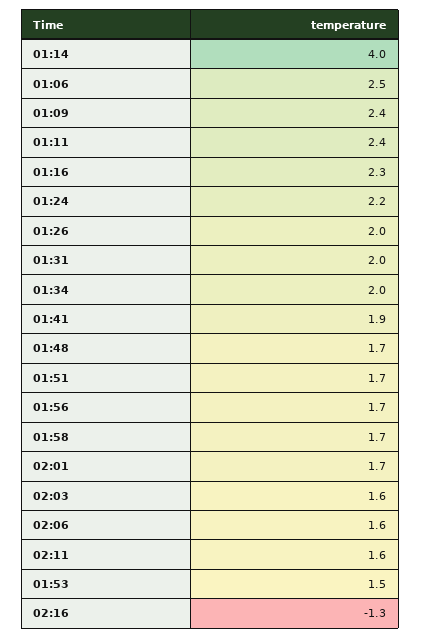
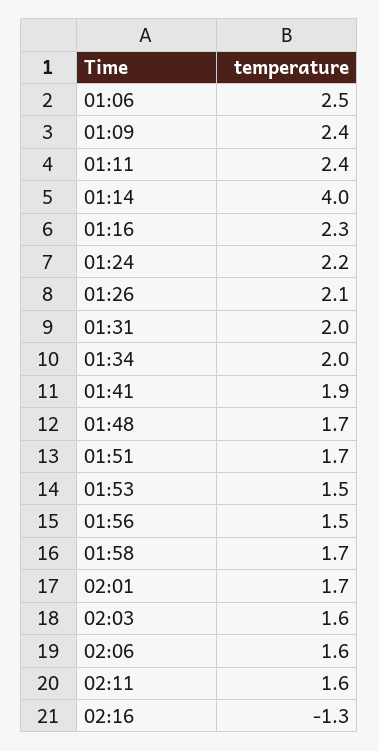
01:26: 2 -> 2.1
01:56: 1.7 -> 1.5

